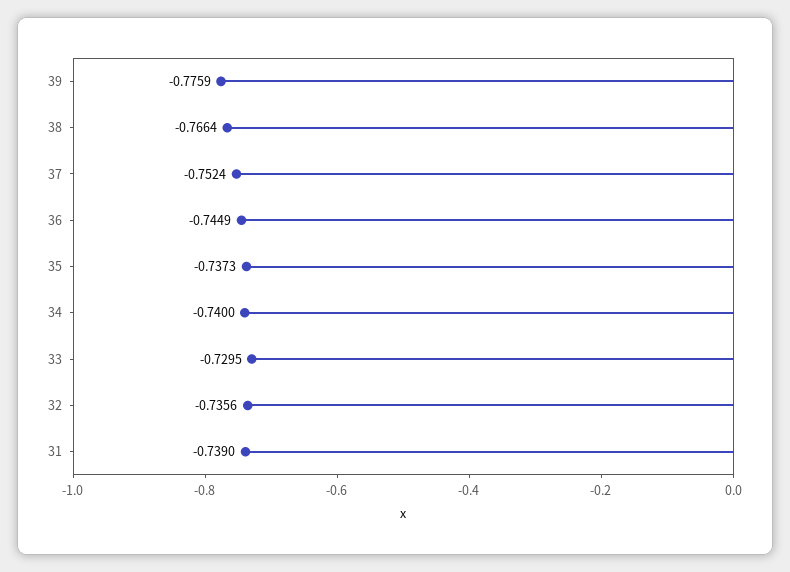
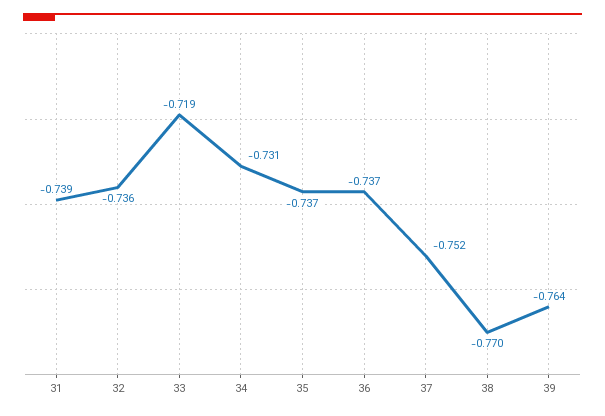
39: -0.7759 -> -0.764
38: -0.7664 -> -0.77
36: -0.7449 -> -0.737
34: -0.74 -> -0.731
33: -0.7295 -> -0.719

